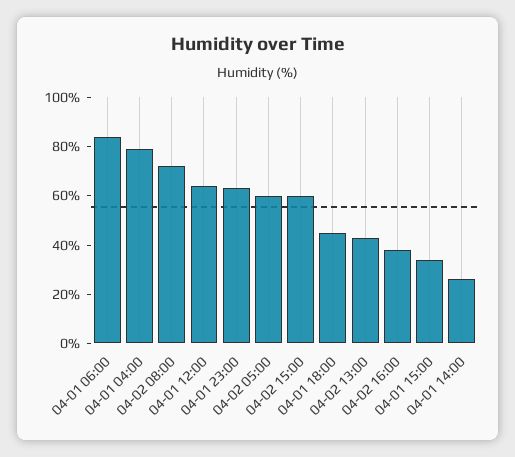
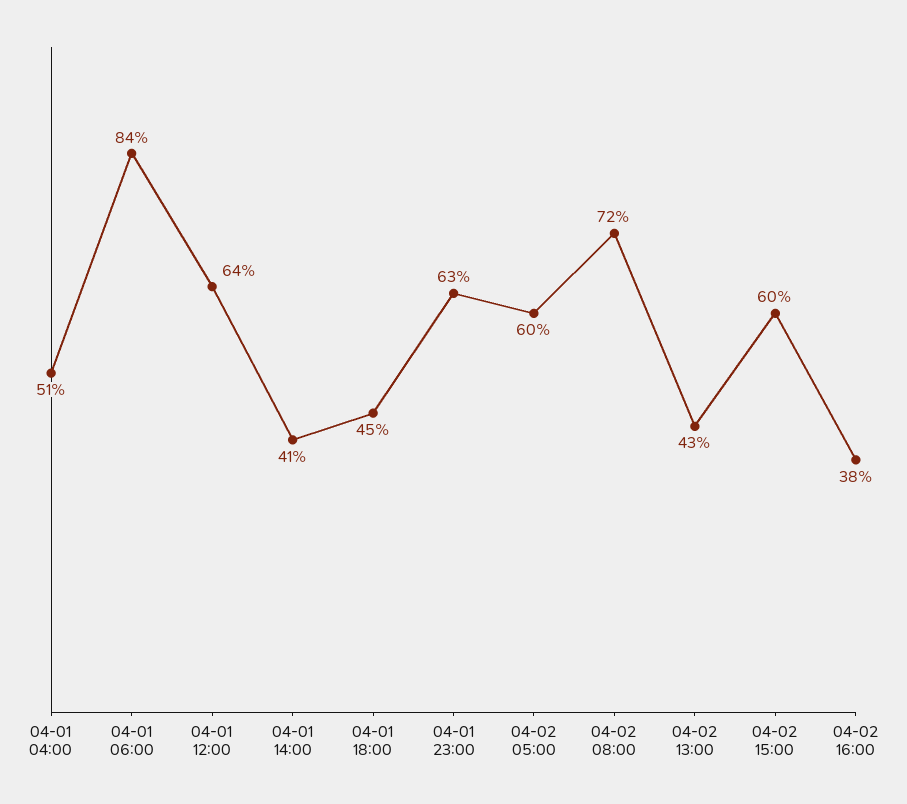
04-01 04:00: 80 -> 51
04-01 15:00: 35 -> none
04-01 14:00: 25 -> 41

